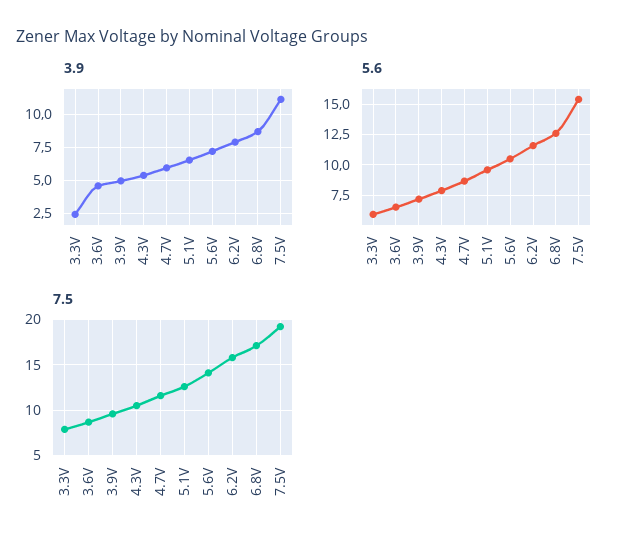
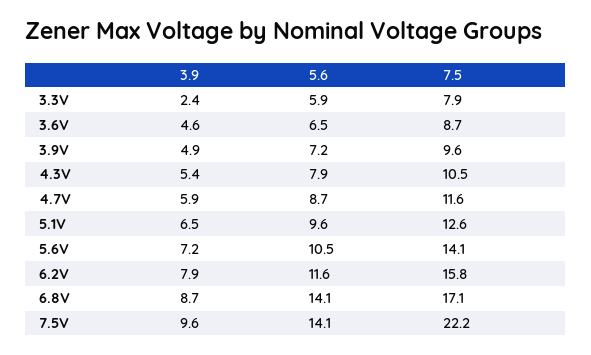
3.9, 7.5V: 11 -> 9.6
5.6, 6.8V: 12.5 -> 14.1
5.6, 7.5V: 15.5 -> 14.1
7.5, 7.5V: 19 -> 22.2

